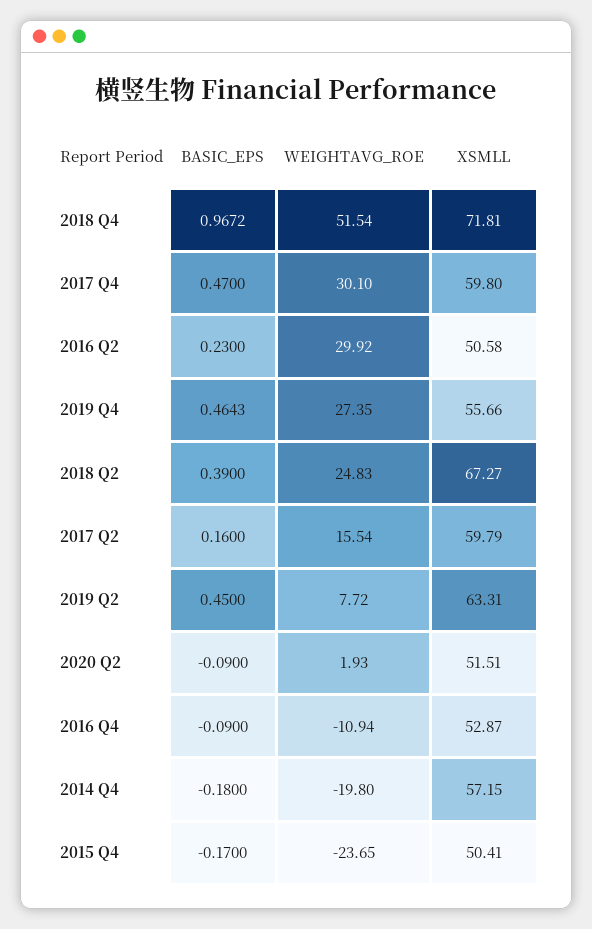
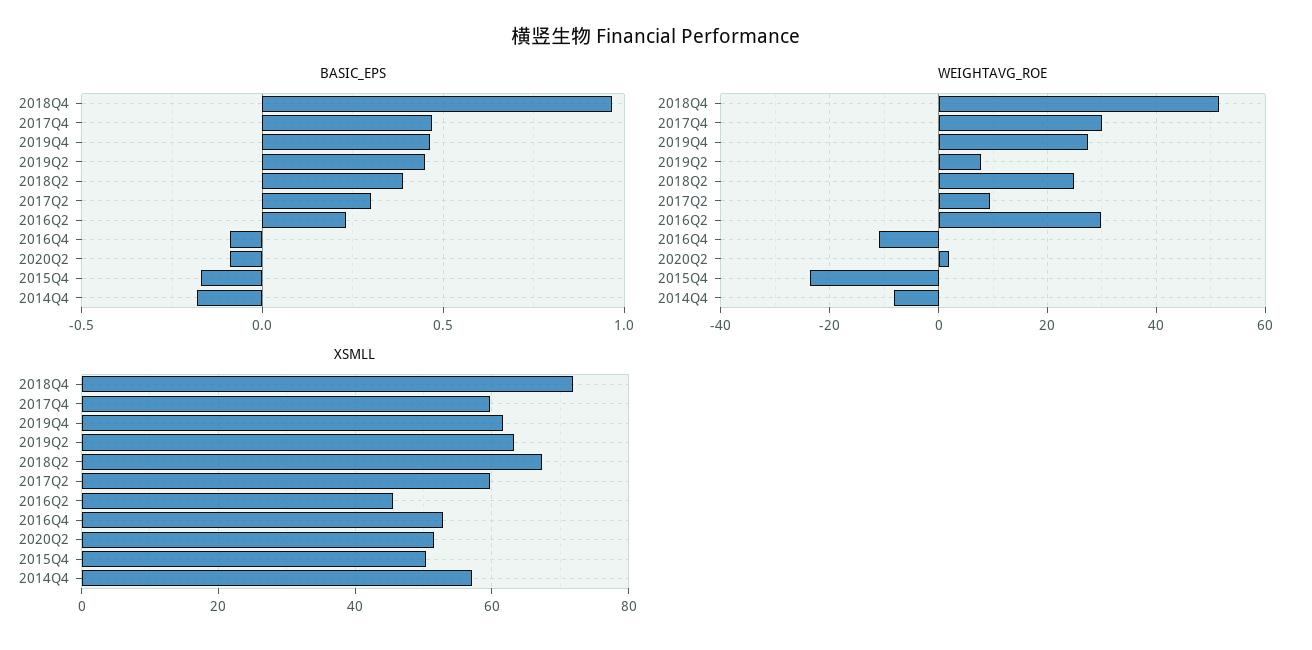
XSMLL, 2016 Q2: 50.58 -> 46
XSMLL, 2019 Q4: 55.66 -> 62
BASIC_EPS, 2017 Q2: 0.16 -> 0.3
WEIGHTAVG_ROE, 2017 Q2: 15.54 -> 10
WEIGHTAVG_ROE, 2014 Q4: -19.8 -> -8

